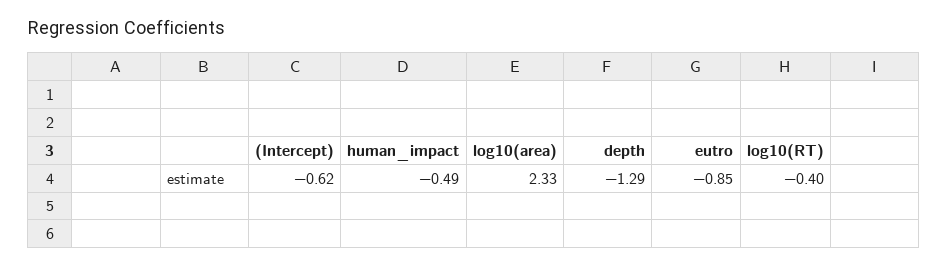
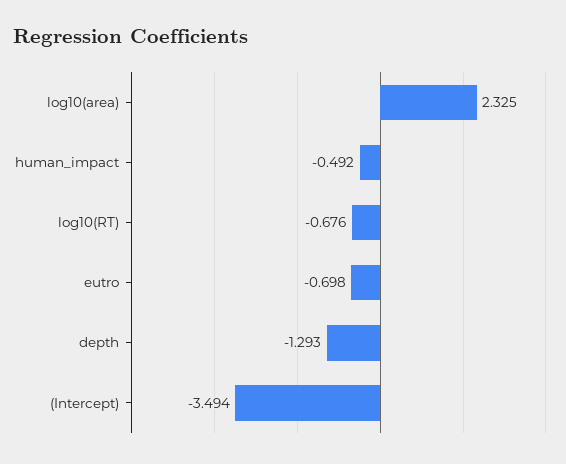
(Intercept): -0.62 -> -3.494
eutro: -0.85 -> -0.698
log10(RT): -0.4 -> -0.676

